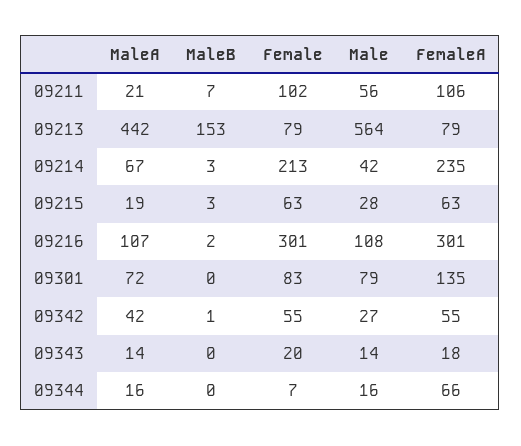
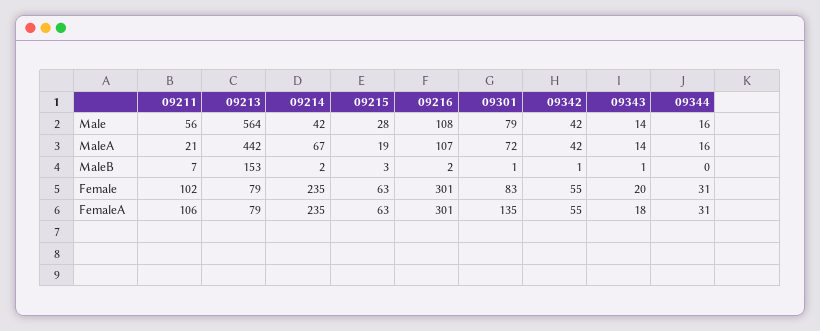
MaleB, 09214: 3 -> 2
Female, 09214: 213 -> 235
MaleB, 09301: 0 -> 1
Male, 09342: 27 -> 42
MaleB, 09343: 0 -> 1
Female, 09344: 7 -> 31
FemaleA, 09344: 66 -> 31

